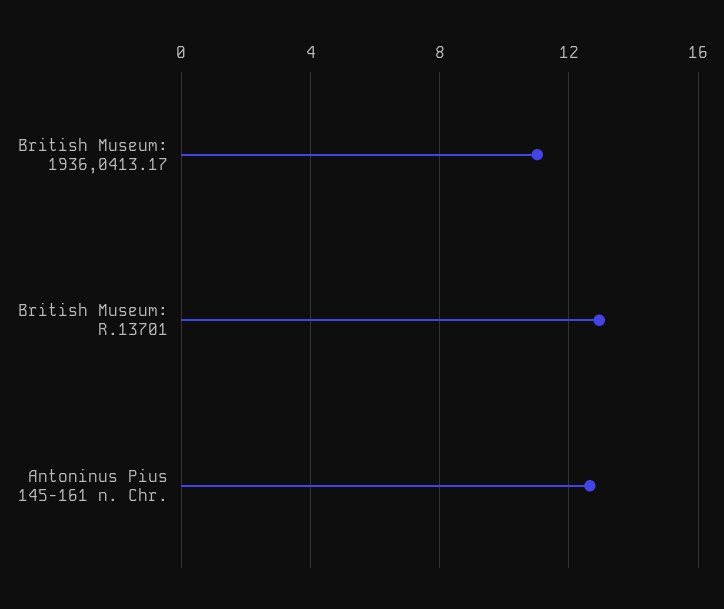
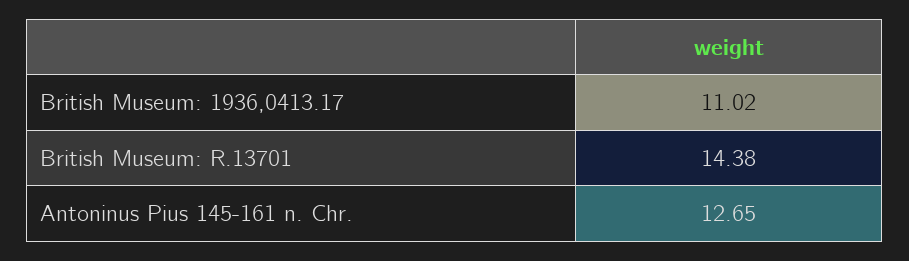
British Museum: R.13701: 13 -> 14.38

